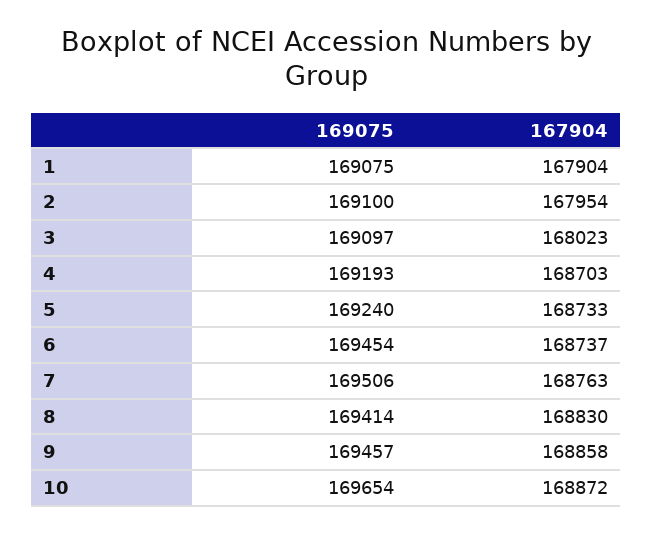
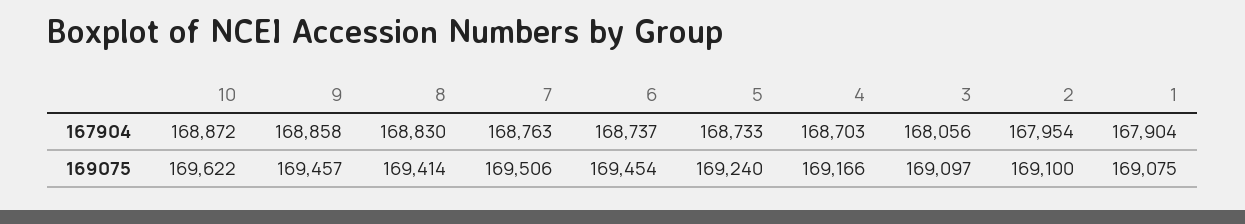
167904, 3: 168023 -> 168056
169075, 4: 169193 -> 169166
169075, 10: 169654 -> 169622

